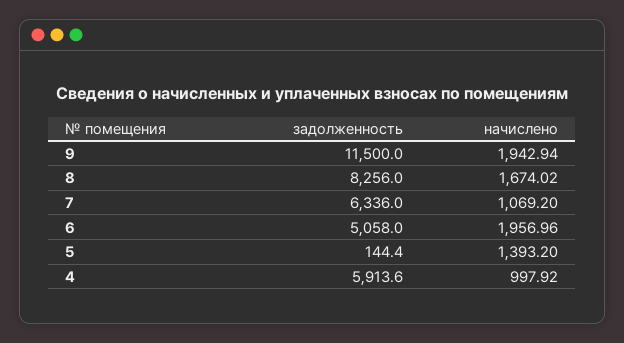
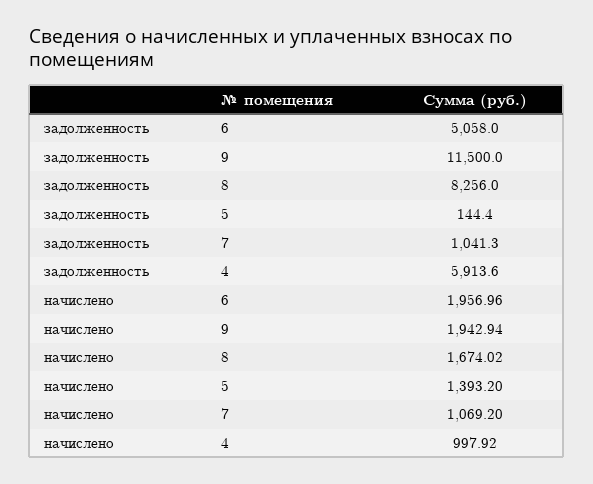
задолженность, 7: 6336 -> 1041.3

